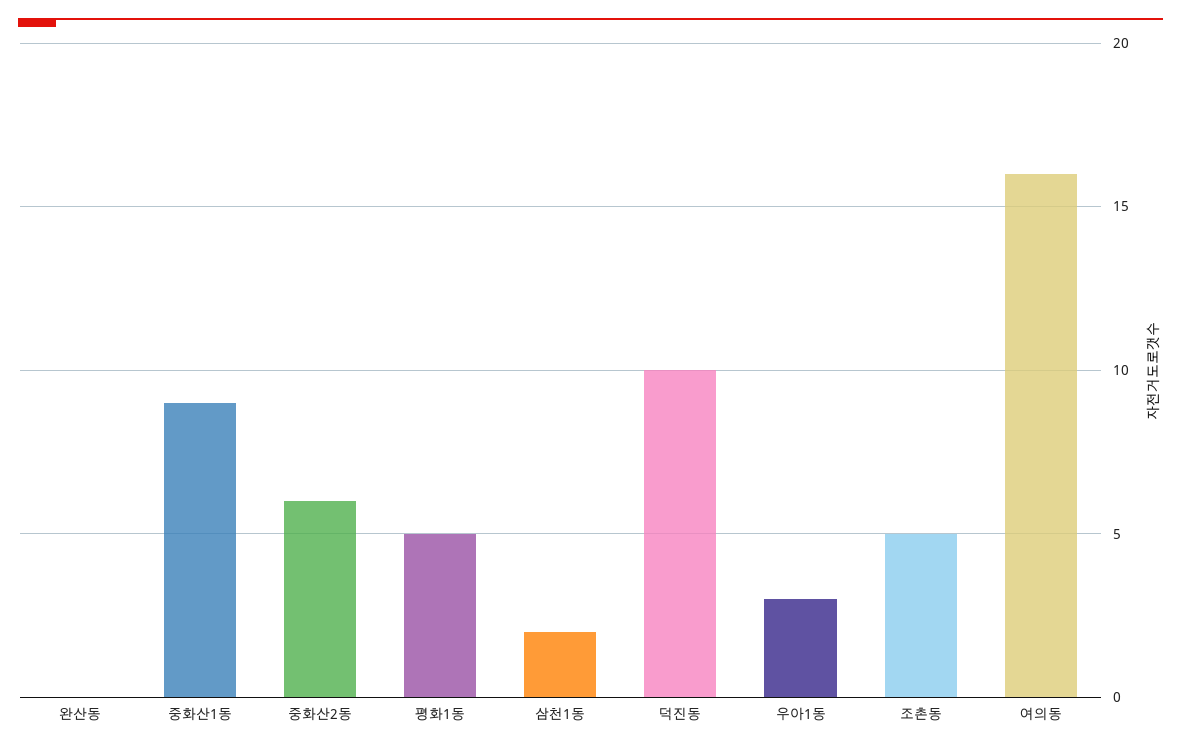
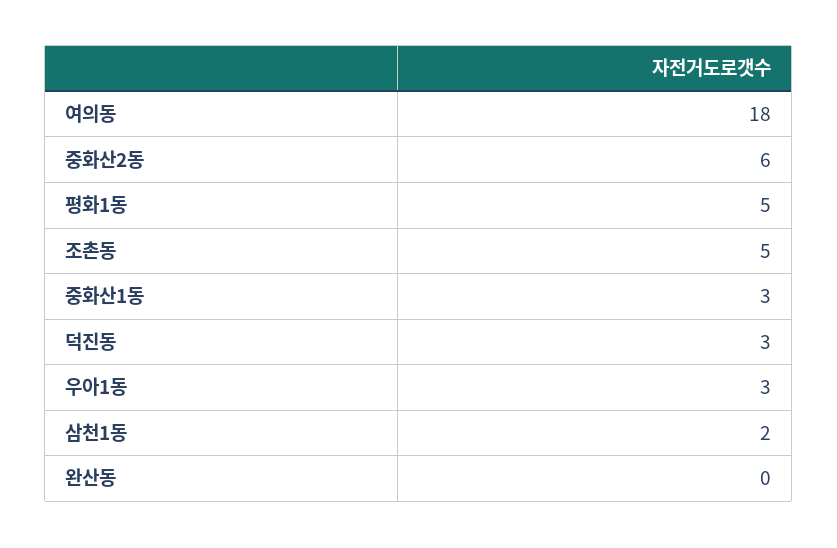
중화산1동: 9 -> 3
덕진동: 10 -> 3
여의동: 16 -> 18

